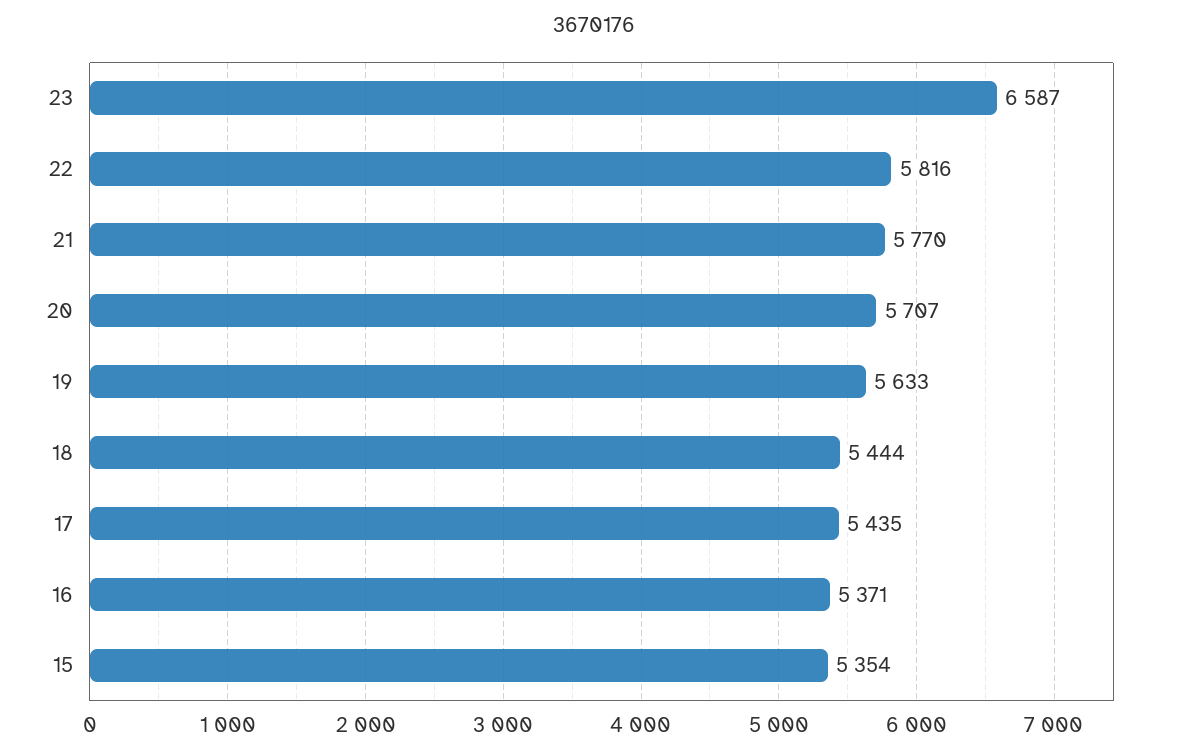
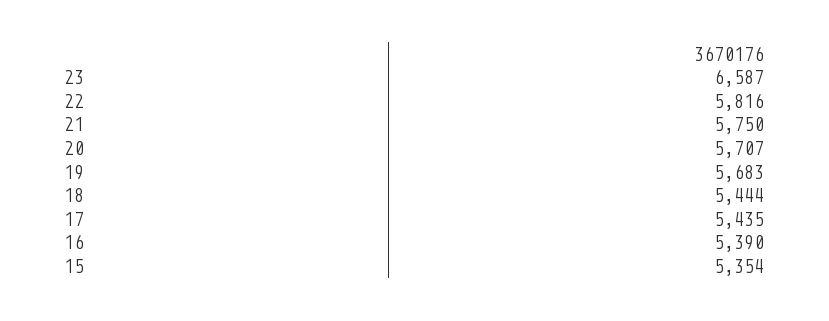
21: 5770 -> 5750
19: 5633 -> 5683
16: 5371 -> 5390

